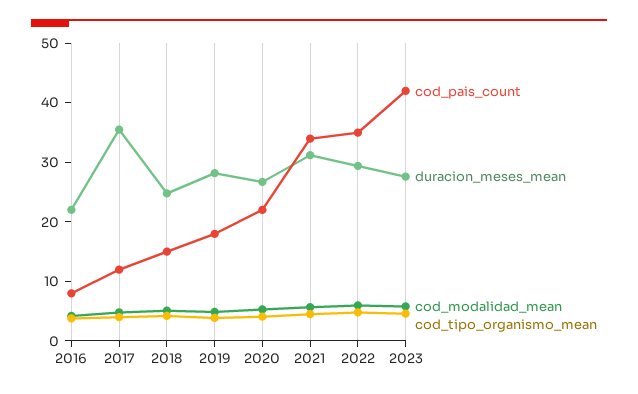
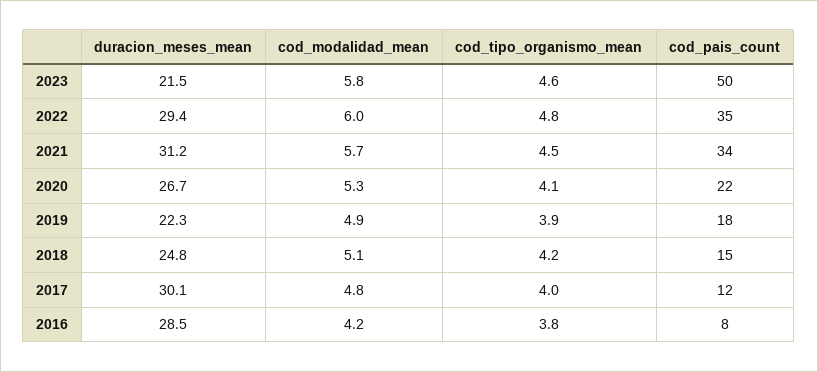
duracion_meses_mean, 2016: 22 -> 28.5
duracion_meses_mean, 2017: 36 -> 30.1
duracion_meses_mean, 2019: 28 -> 22.3
cod_pais_count, 2023: 42 -> 50
duracion_meses_mean, 2023: 28 -> 21.5

